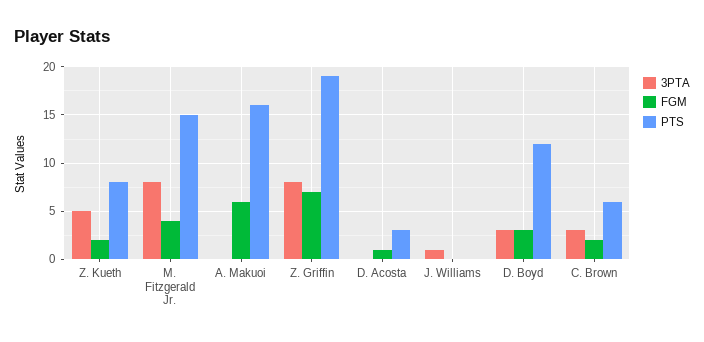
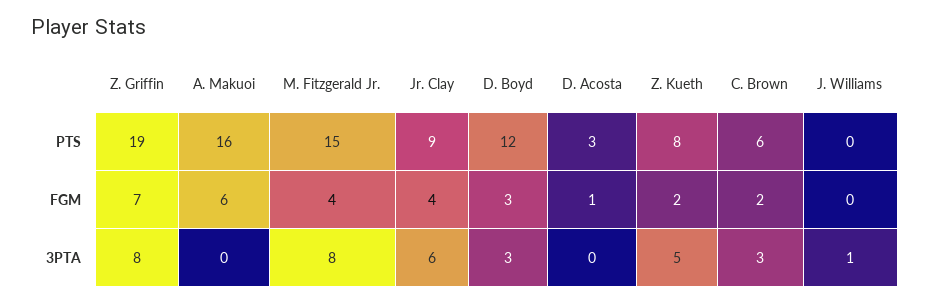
PTS, Jr. Clay: none -> 9
FGM, Jr. Clay: none -> 4
3PTA, Jr. Clay: none -> 6

